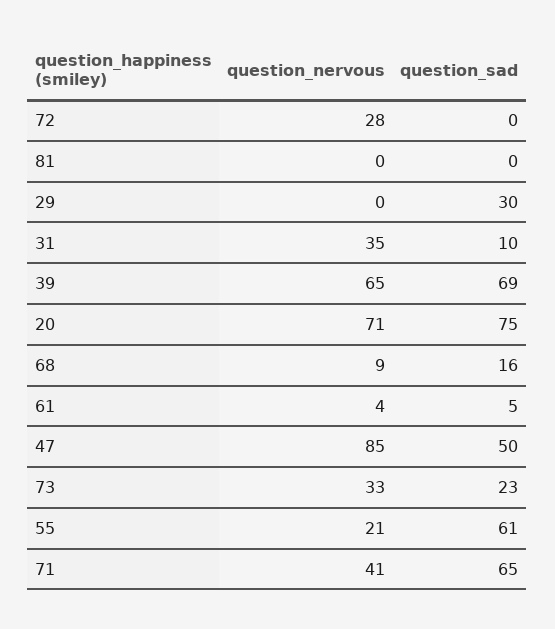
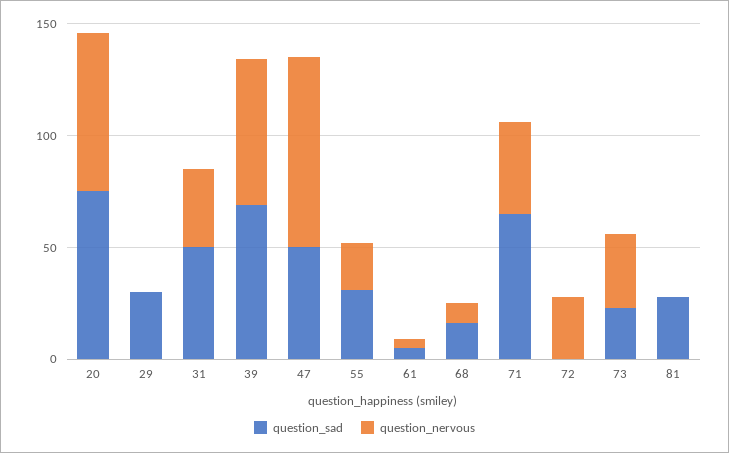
question_sad, 81: 0 -> 30
question_sad, 31: 10 -> 50
question_sad, 55: 61 -> 30

